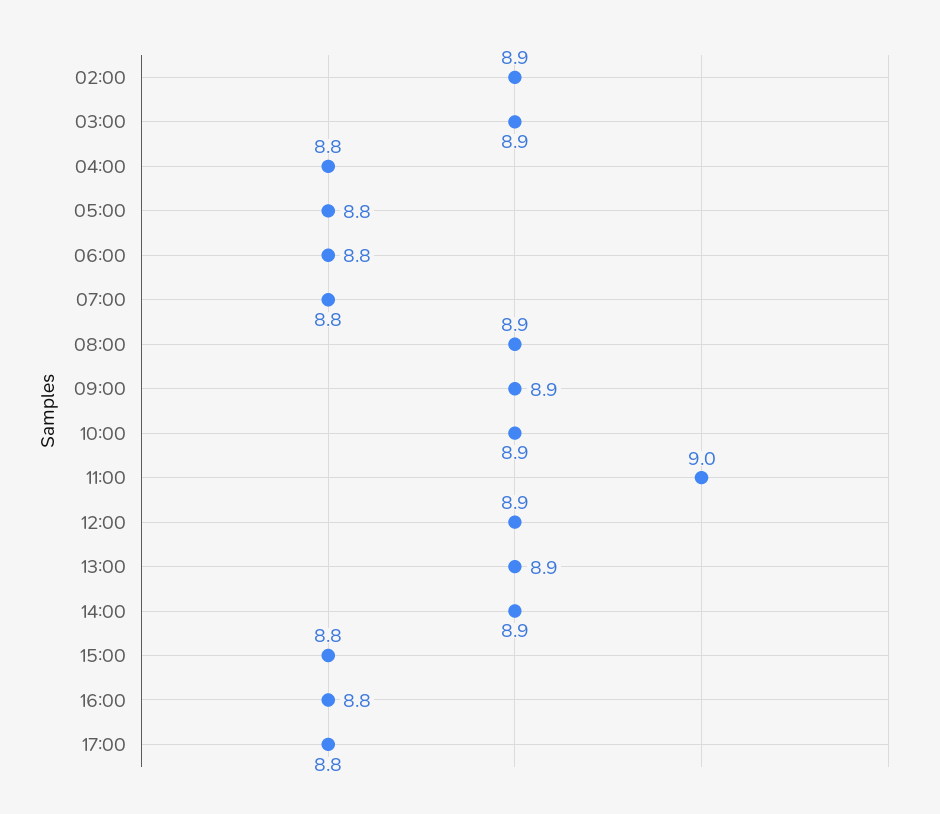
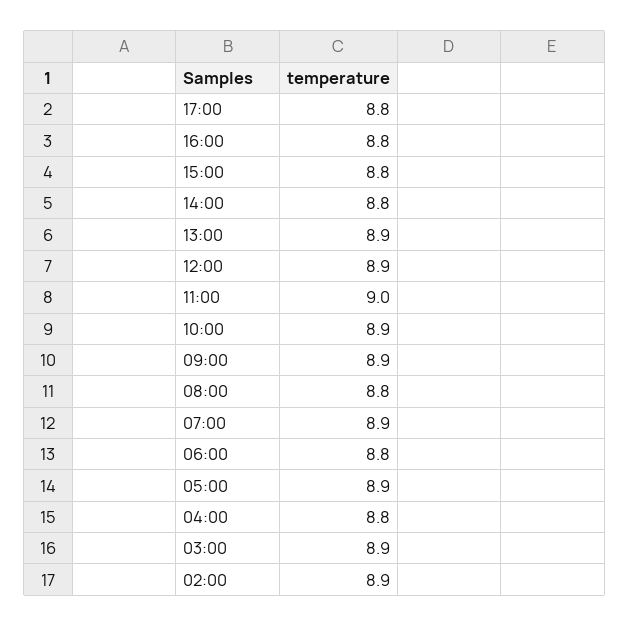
05:00: 8.8 -> 8.9
07:00: 8.8 -> 8.9
08:00: 8.9 -> 8.8
14:00: 8.9 -> 8.8

